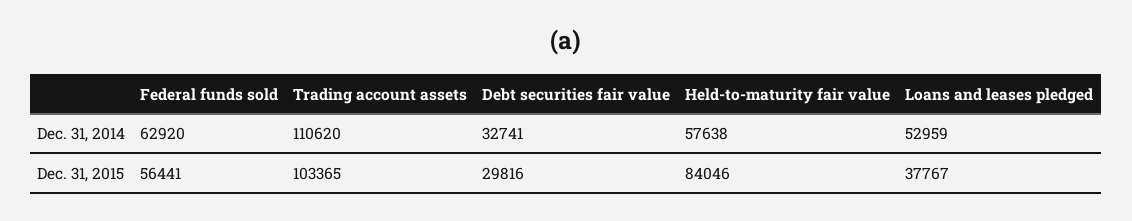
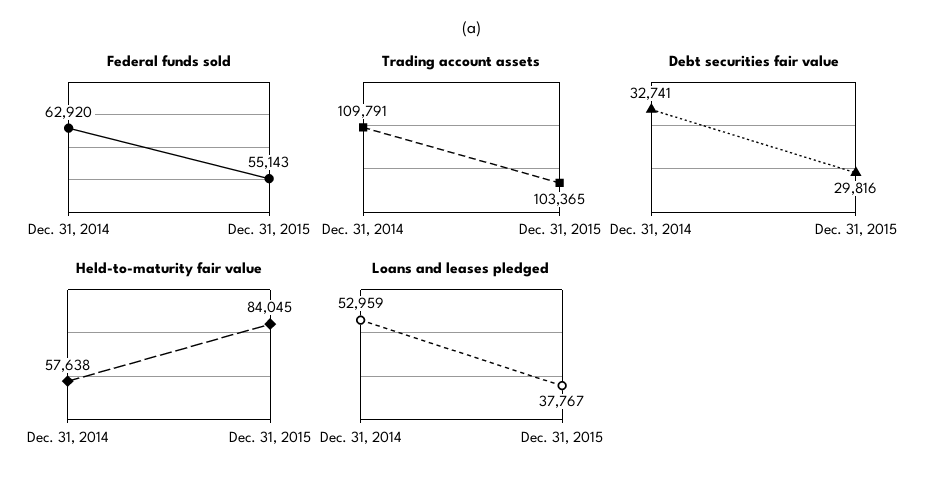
Trading account assets, Dec. 31, 2014: 110620 -> 109791
Federal funds sold, Dec. 31, 2015: 56441 -> 55143
Held-to-maturity fair value, Dec. 31, 2015: 84046 -> 84045

